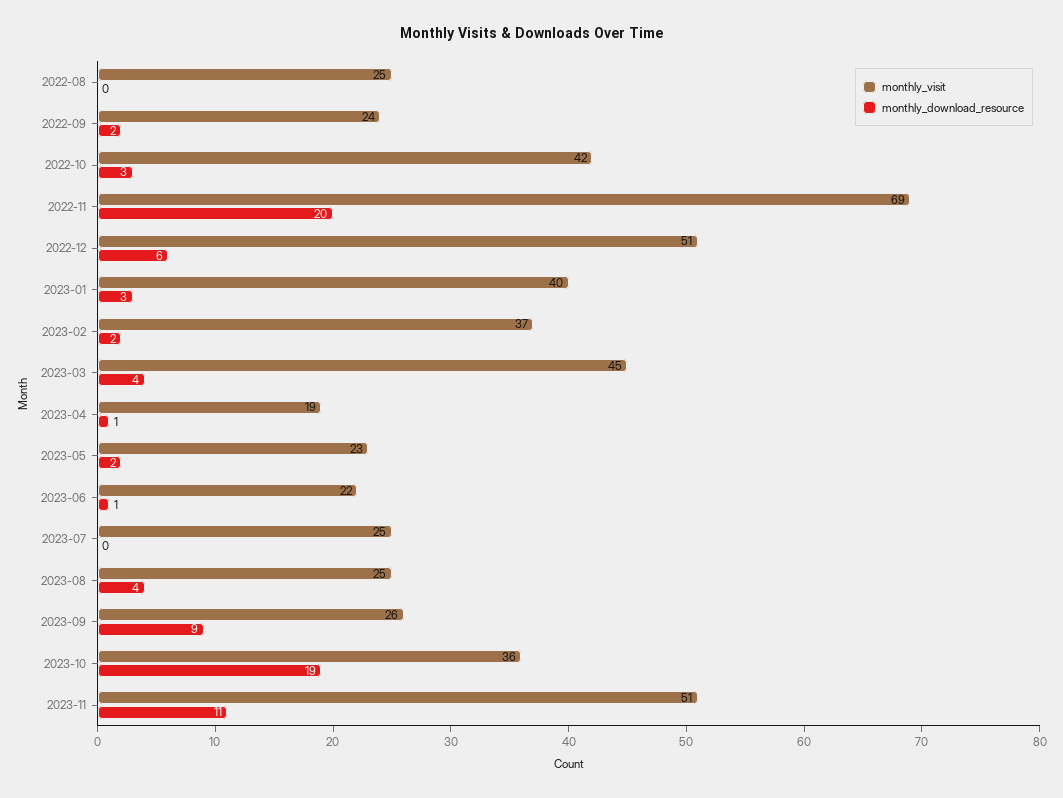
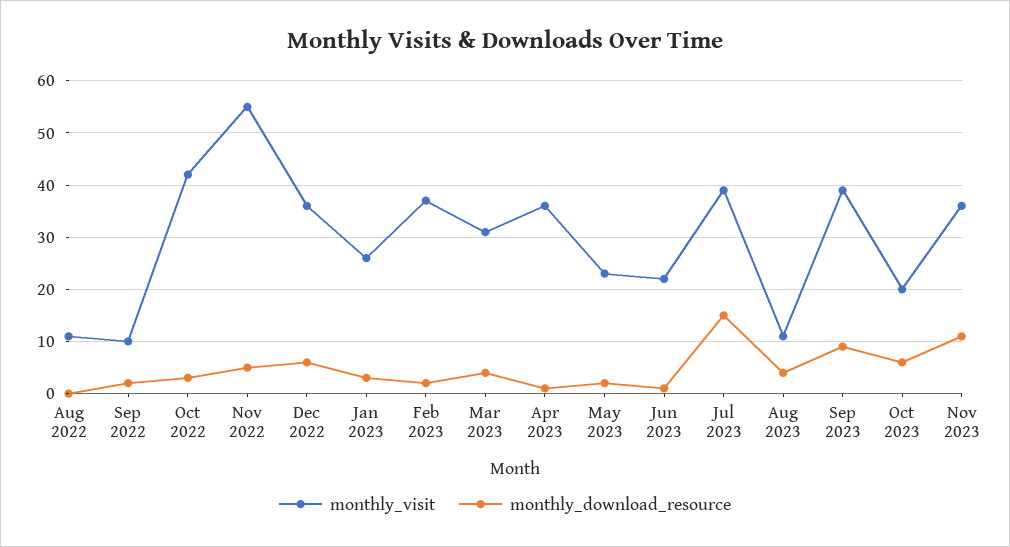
monthly_visit, 2022-08: 25 -> 10
monthly_visit, 2022-09: 24 -> 10
monthly_visit, 2022-11: 69 -> 55
monthly_download_resource, 2022-11: 20 -> 5
monthly_visit, 2022-12: 51 -> 35
monthly_visit, 2023-01: 40 -> 25
monthly_visit, 2023-03: 45 -> 30
monthly_visit, 2023-04: 19 -> 35
monthly_visit, 2023-07: 25 -> 40
monthly_download_resource, 2023-07: 0 -> 15
monthly_visit, 2023-08: 25 -> 10
monthly_visit, 2023-09: 26 -> 40
monthly_visit, 2023-10: 36 -> 20
monthly_download_resource, 2023-10: 19 -> 5
monthly_visit, 2023-11: 51 -> 35

